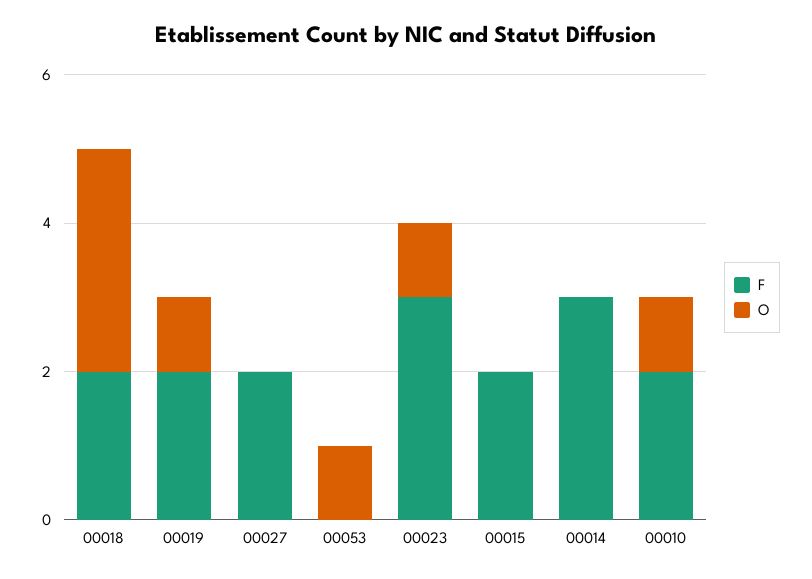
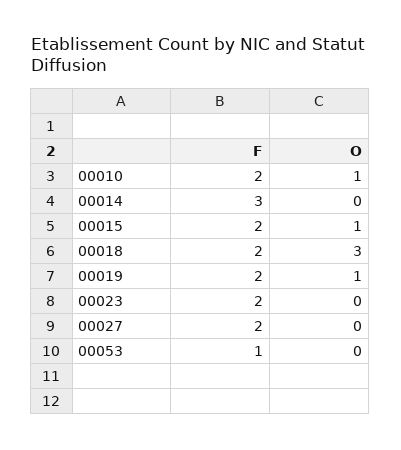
F, 00053: 0 -> 1
O, 00053: 1 -> 0
F, 00023: 3 -> 2
O, 00023: 1 -> 0
O, 00015: 0 -> 1

